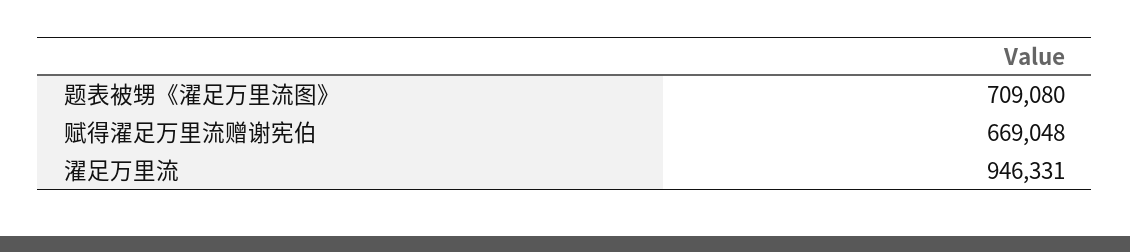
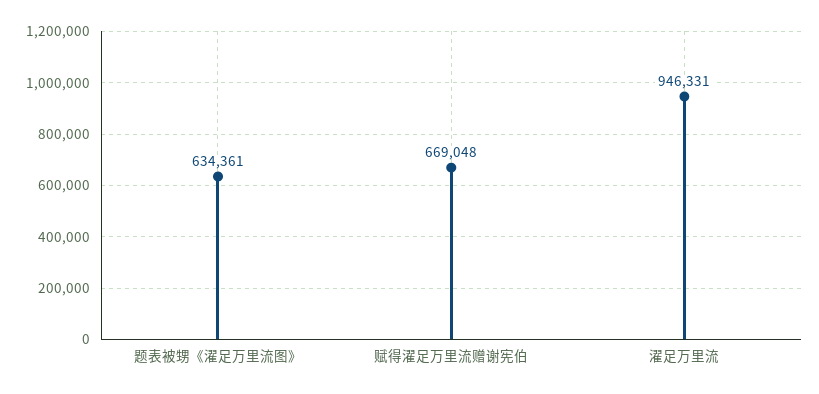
题表被甥《濯足万里流图》: 709080 -> 634361

